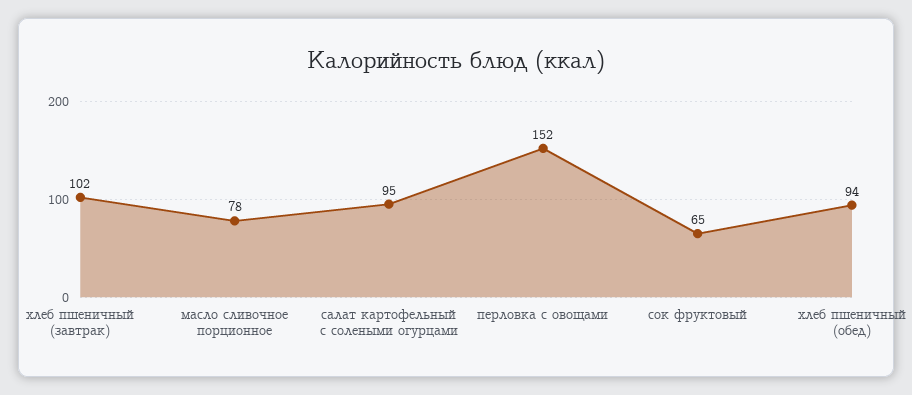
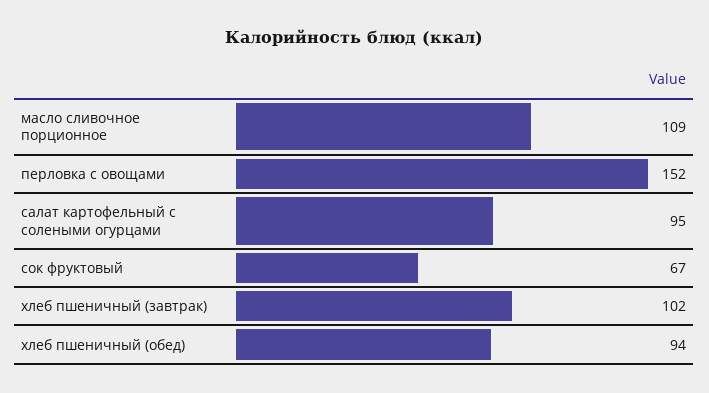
масло сливочное порционное: 78 -> 109
сок фруктовый: 65 -> 67

